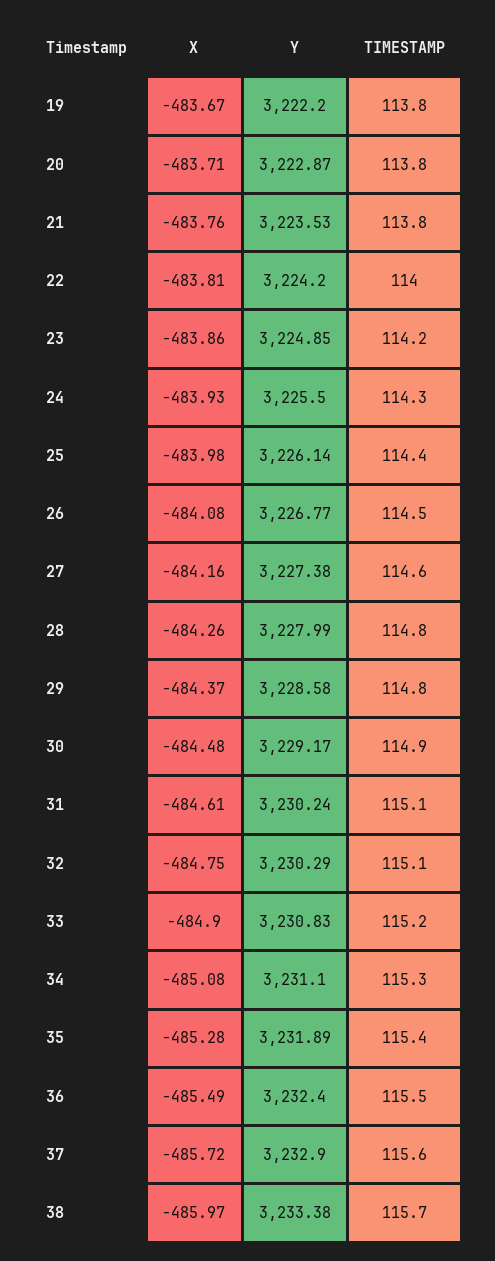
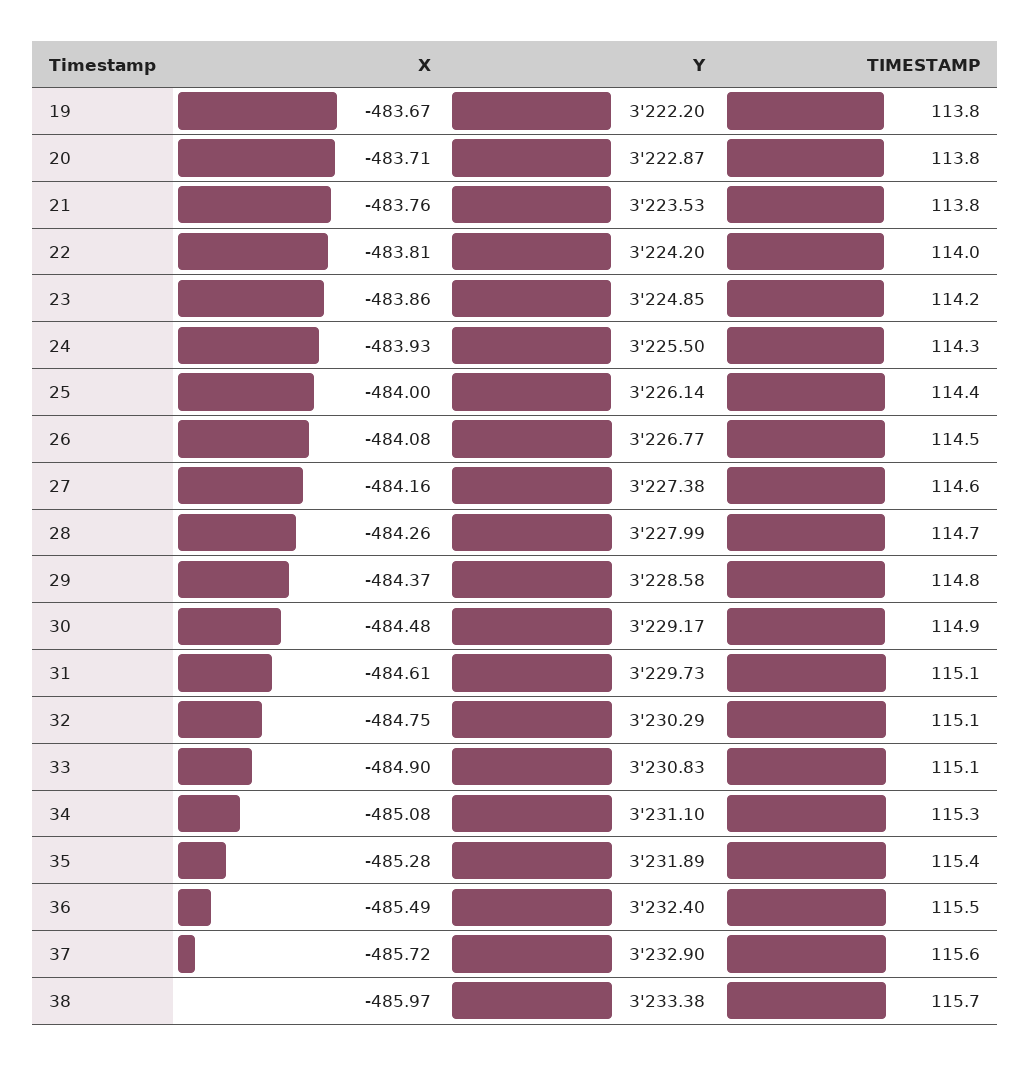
X, 25: -483.98 -> -484
TIMESTAMP, 28: 114.8 -> 114.7
Y, 31: 3230.24 -> 3229.73
TIMESTAMP, 33: 115.2 -> 115.1

